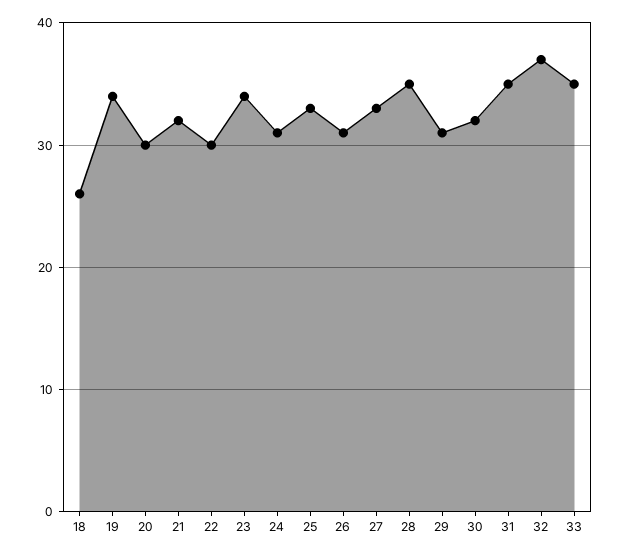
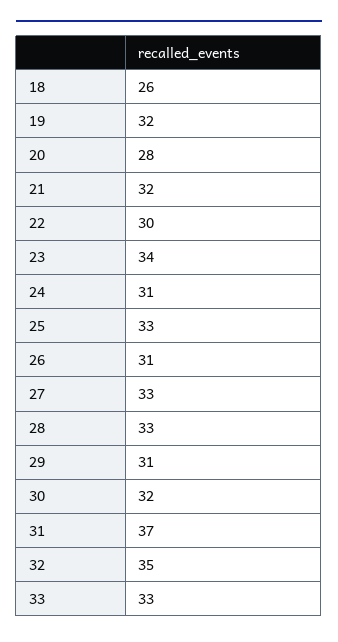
19: 34 -> 32
20: 30 -> 28
28: 35 -> 33
31: 35 -> 37
32: 37 -> 35
33: 35 -> 33

